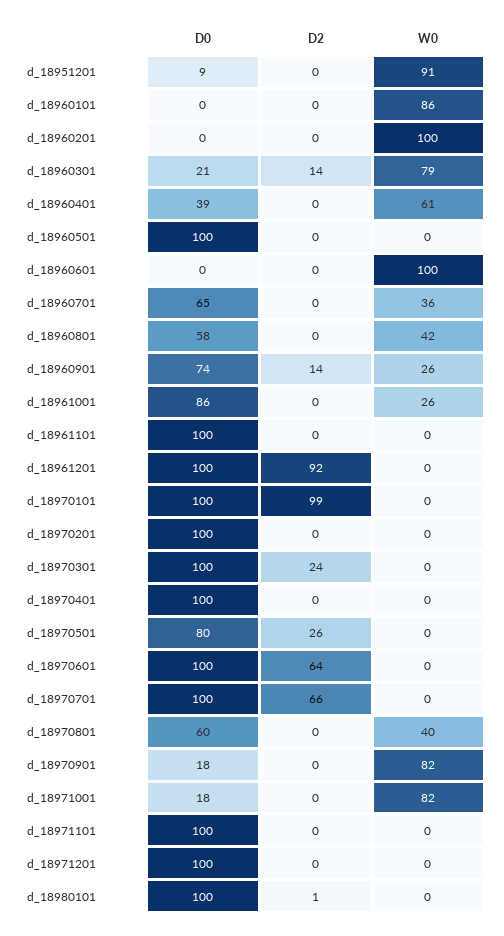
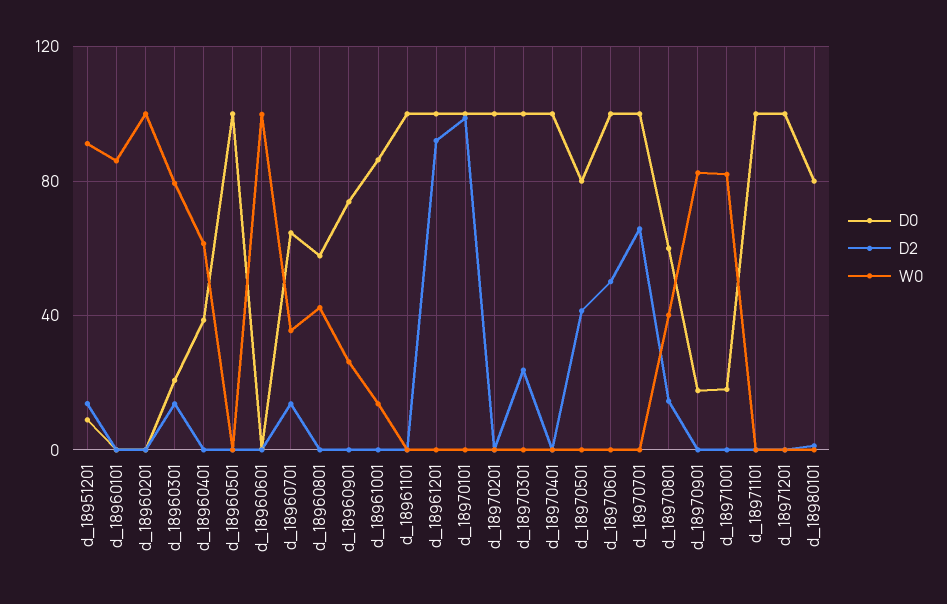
D2, d_18951201: 0 -> 15
D2, d_18960701: 0 -> 15
D2, d_18960901: 14 -> 0
W0, d_18961001: 26 -> 15
D2, d_18970501: 26 -> 40
D2, d_18970601: 64 -> 50
D2, d_18970801: 0 -> 15
D0, d_18980101: 100 -> 80

